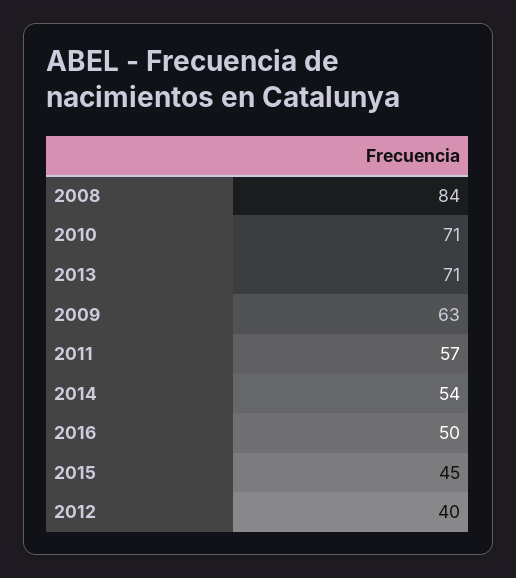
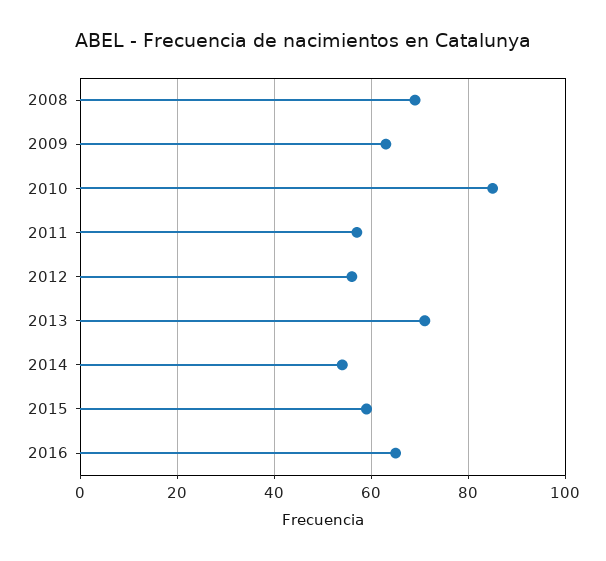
2008: 84 -> 70
2010: 71 -> 85
2016: 50 -> 65
2015: 45 -> 60
2012: 40 -> 55

